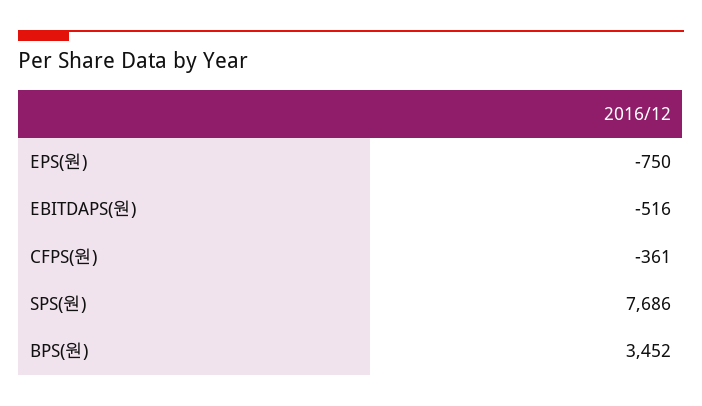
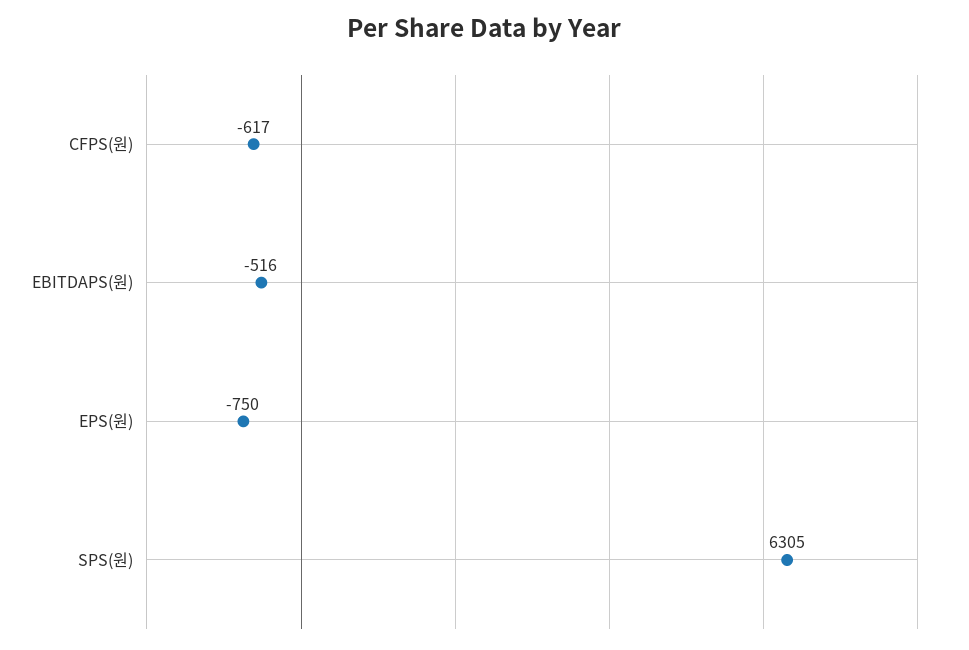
CFPS(원): -361 -> -617
SPS(원): 7686 -> 6305
BPS(원): 3452 -> none

